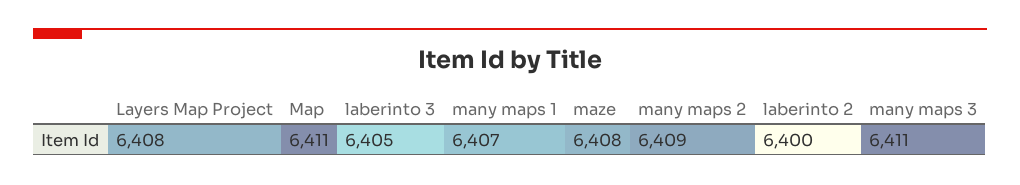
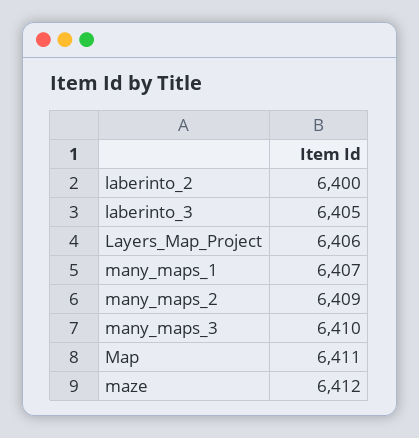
Layers Map Project: 6408 -> 6406
maze: 6408 -> 6412
many maps 3: 6411 -> 6410

